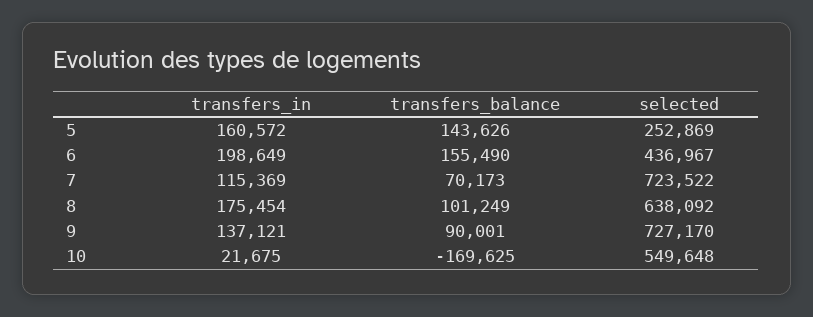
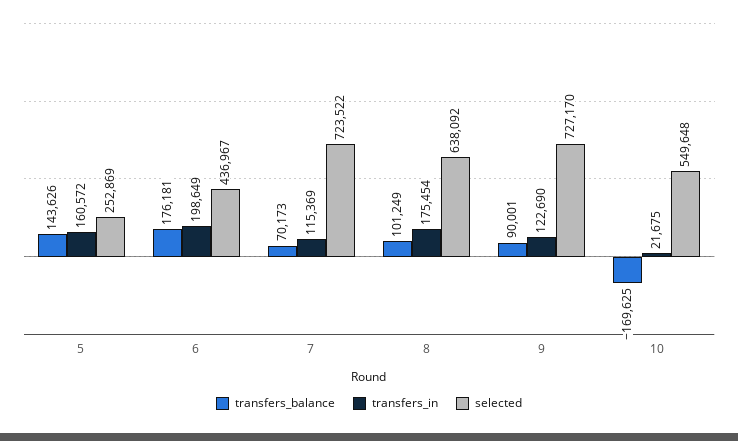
transfers_balance, 6: 155490 -> 176181
transfers_in, 9: 137121 -> 122690

